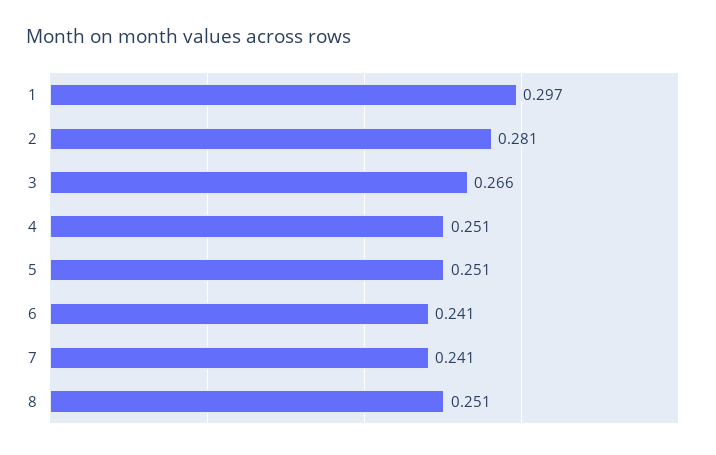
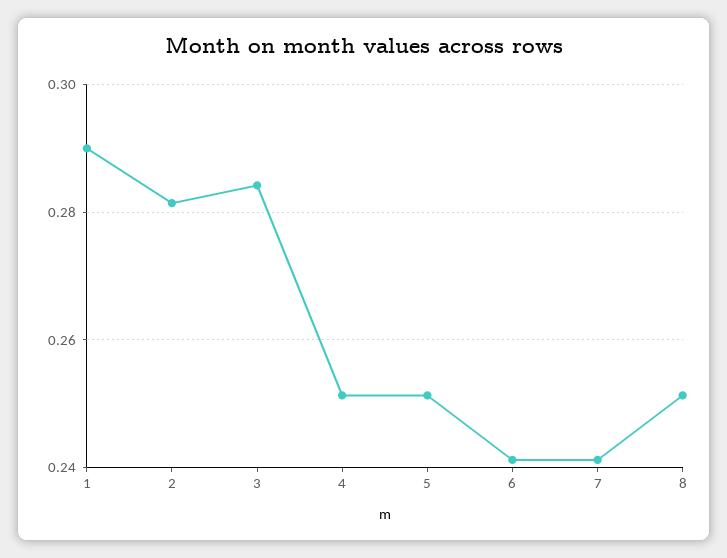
1: 0.297 -> 0.29
3: 0.266 -> 0.284

